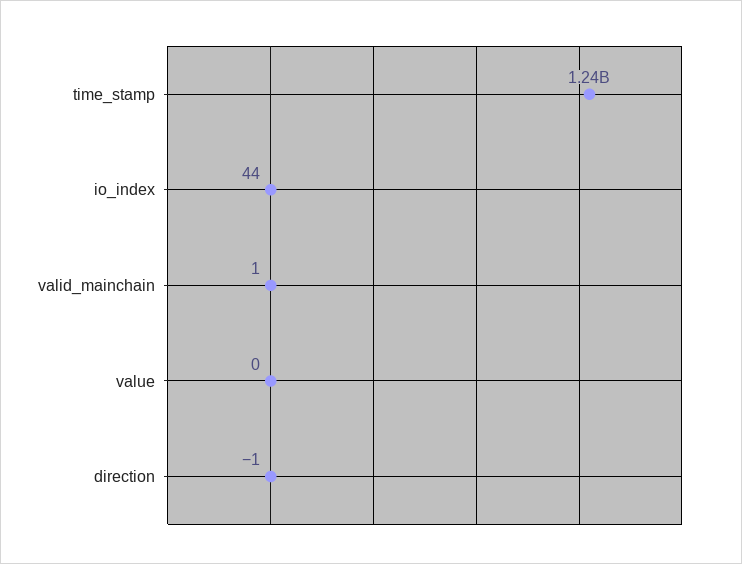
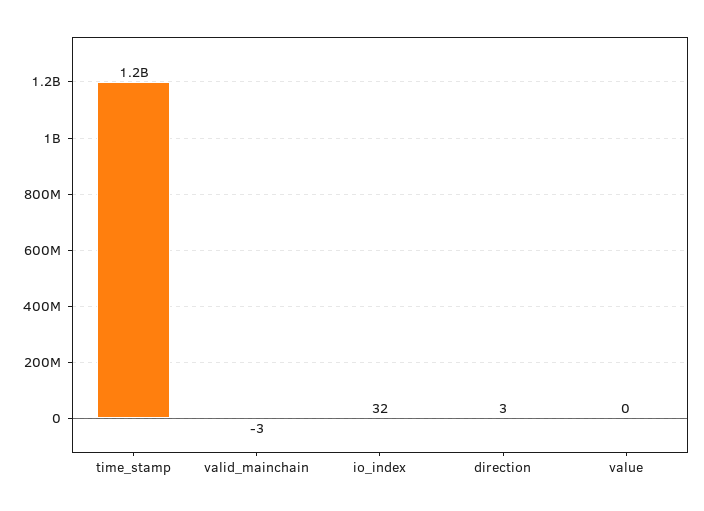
io_index: 44 -> 32
valid_mainchain: 1 -> -3
direction: -1 -> 3

